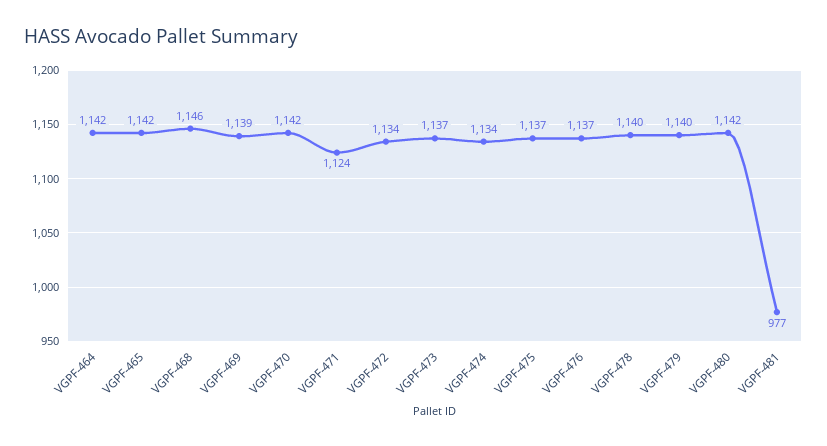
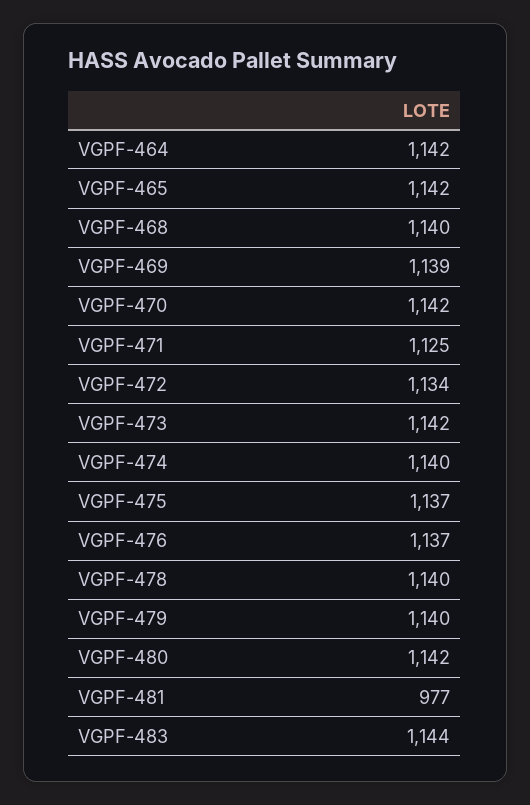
VGPF-468: 1146 -> 1140
VGPF-471: 1124 -> 1125
VGPF-473: 1137 -> 1142
VGPF-474: 1134 -> 1140
VGPF-483: none -> 1144

